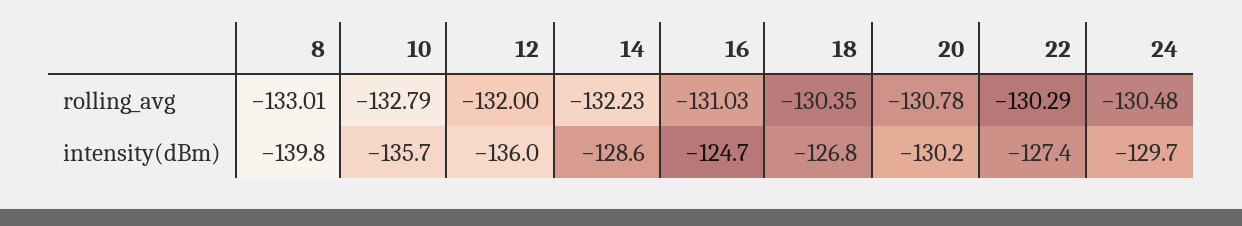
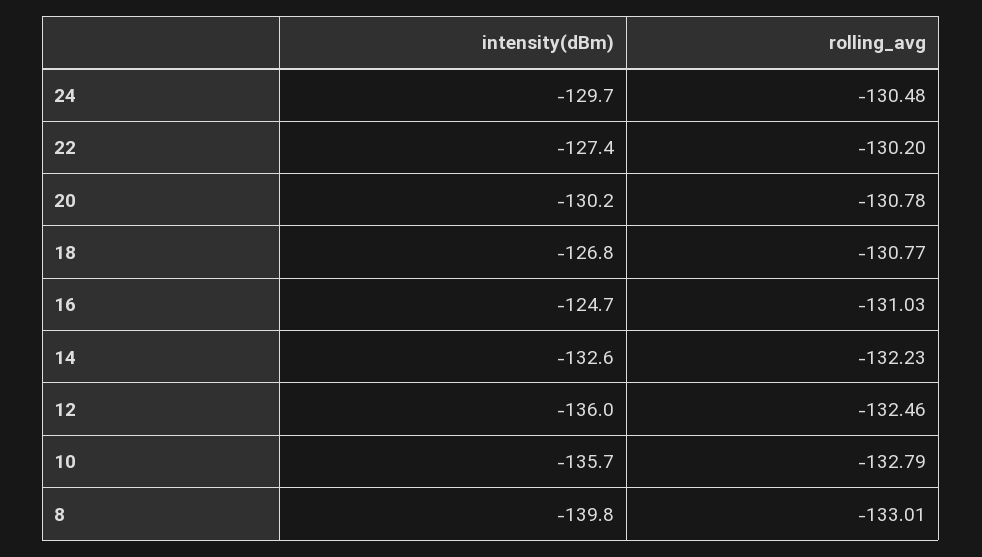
12, rolling_avg: -132 -> -132.46
18, rolling_avg: -130.35 -> -130.77
22, rolling_avg: -130.29 -> -130.2
14, intensity(dBm): -128.6 -> -132.6

